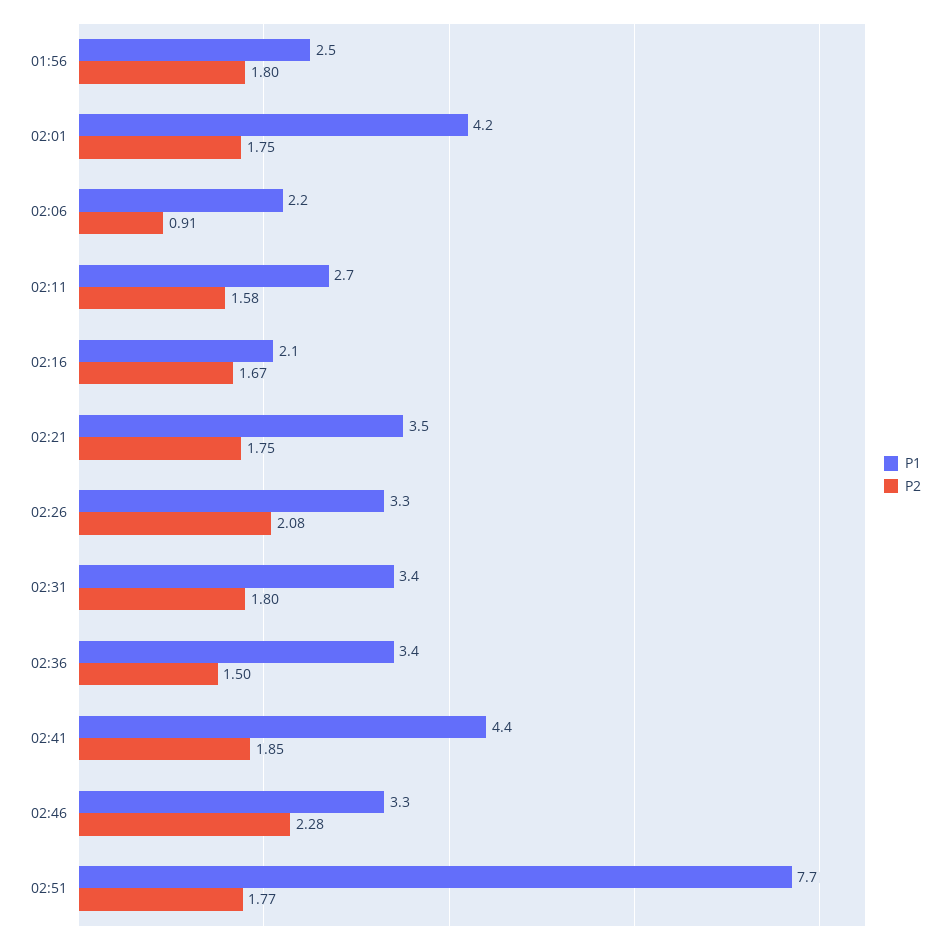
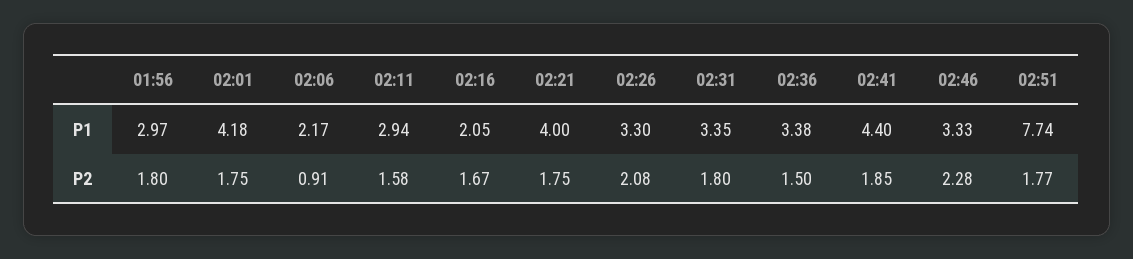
P1, 01:56: 2.5 -> 2.97
P1, 02:11: 2.7 -> 2.94
P1, 02:21: 3.5 -> 4

